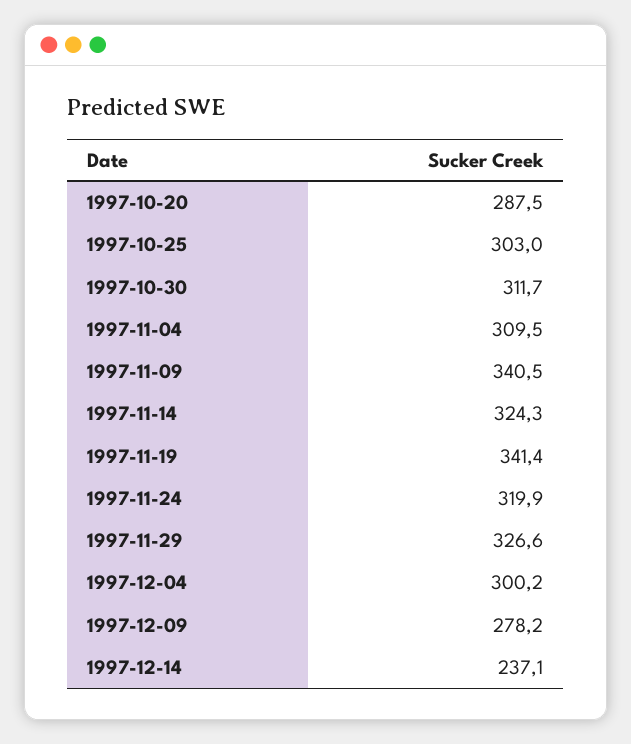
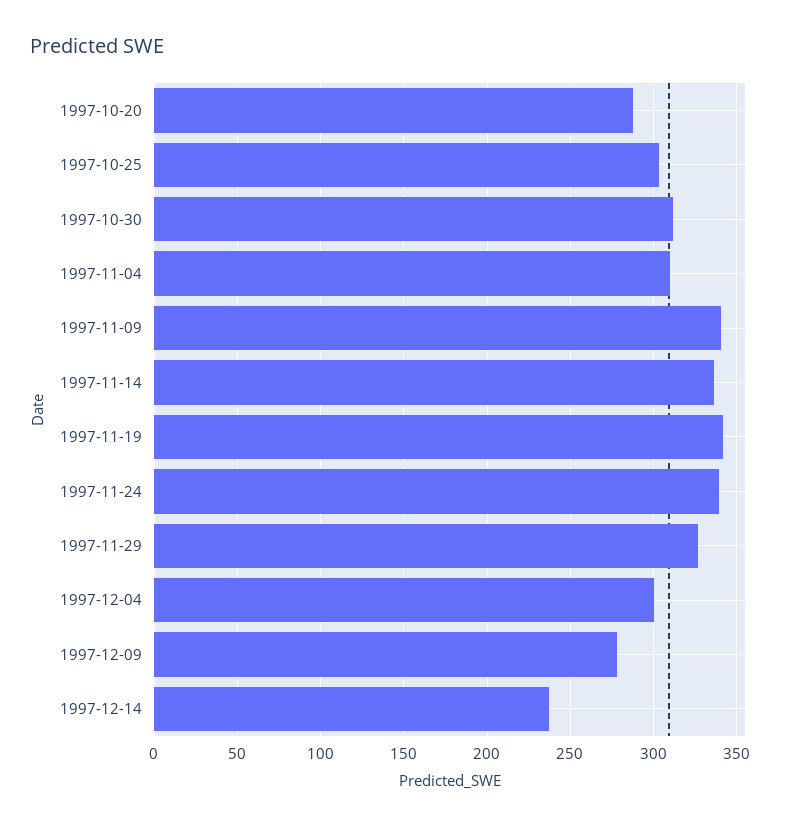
1997-11-14: 324.3 -> 335
1997-11-24: 319.9 -> 340

